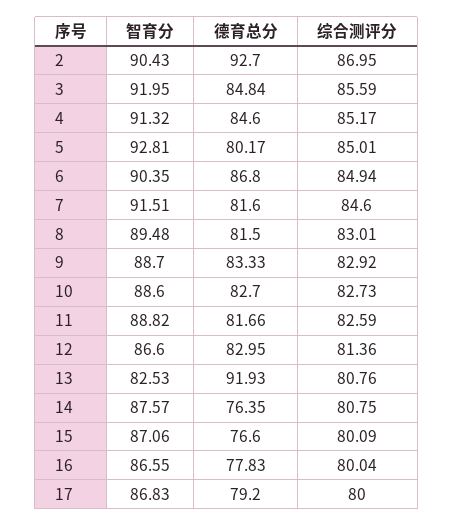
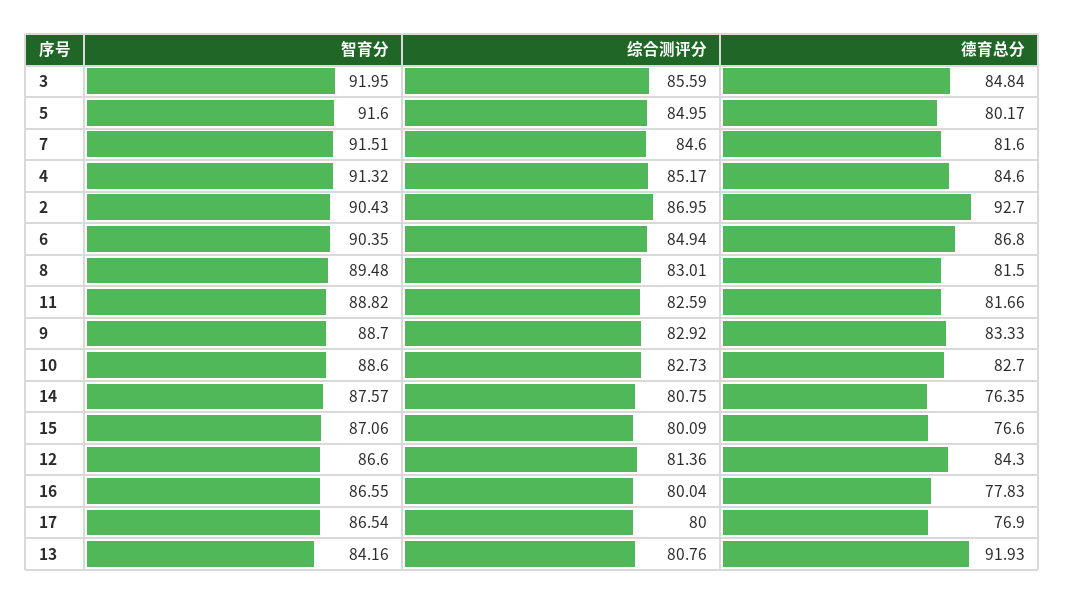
智育分, 5: 92.81 -> 91.6
综合测评分, 5: 85.01 -> 84.95
德育总分, 12: 82.95 -> 84.3
智育分, 13: 82.53 -> 84.16
智育分, 17: 86.83 -> 86.54
德育总分, 17: 79.2 -> 76.9

